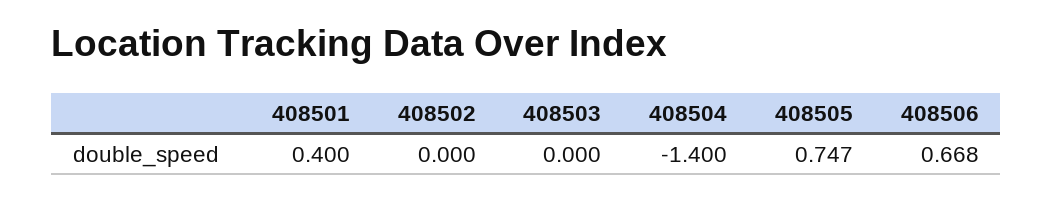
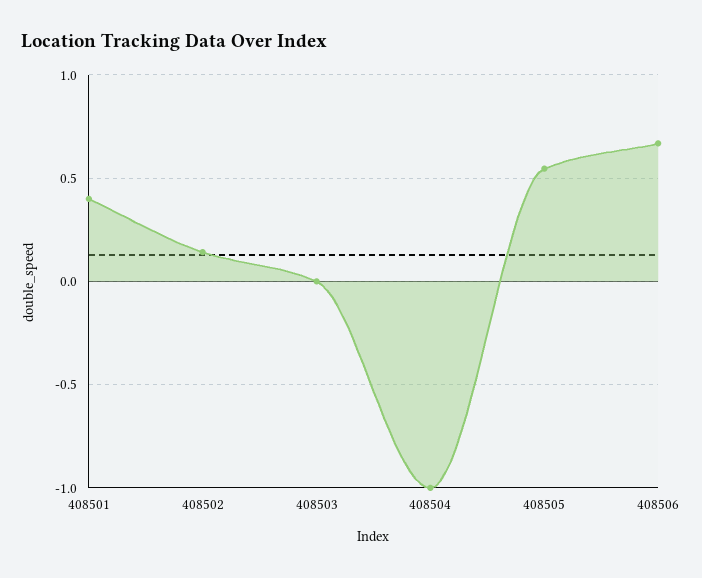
408502: 0 -> 0.15
408504: -1.4 -> -1
408505: 0.747 -> 0.55

